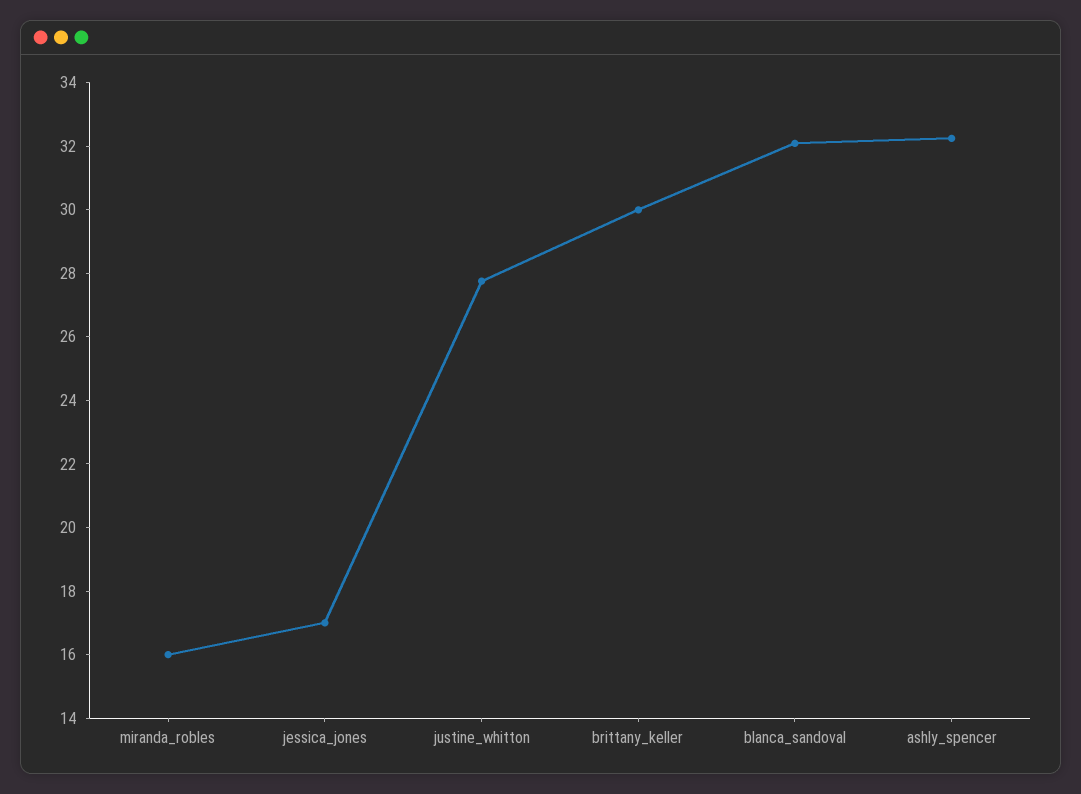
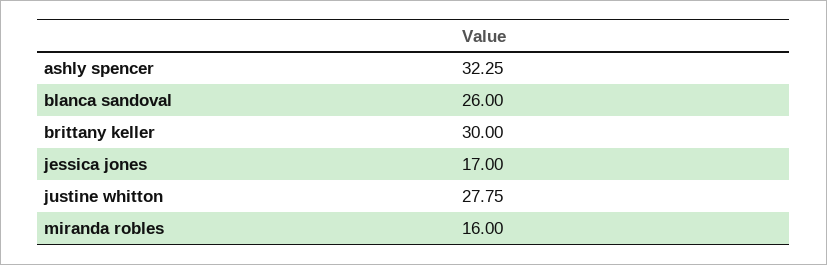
blanca_sandoval: 32 -> 26

